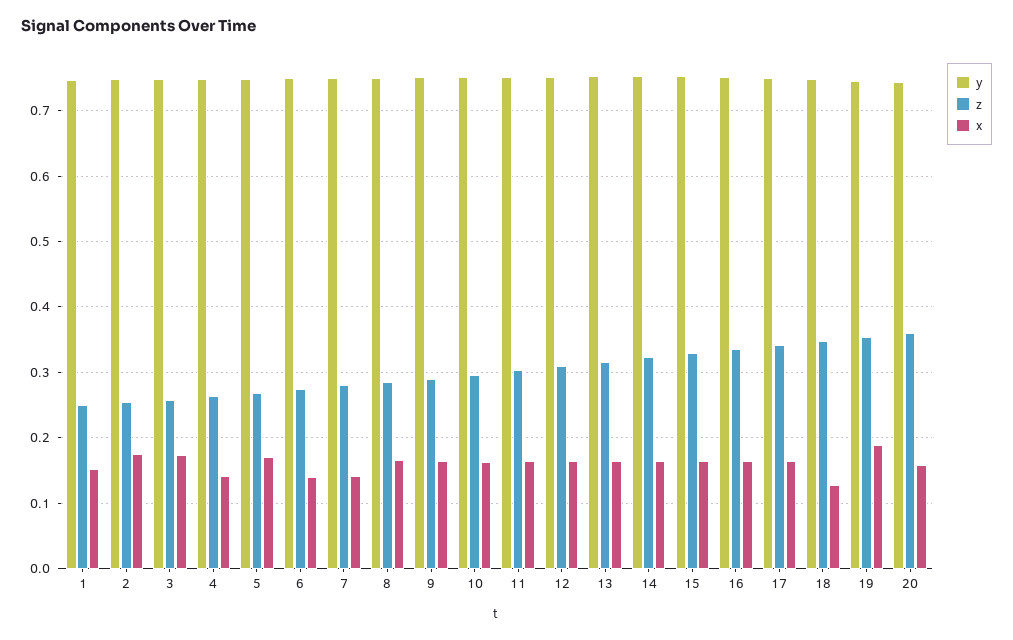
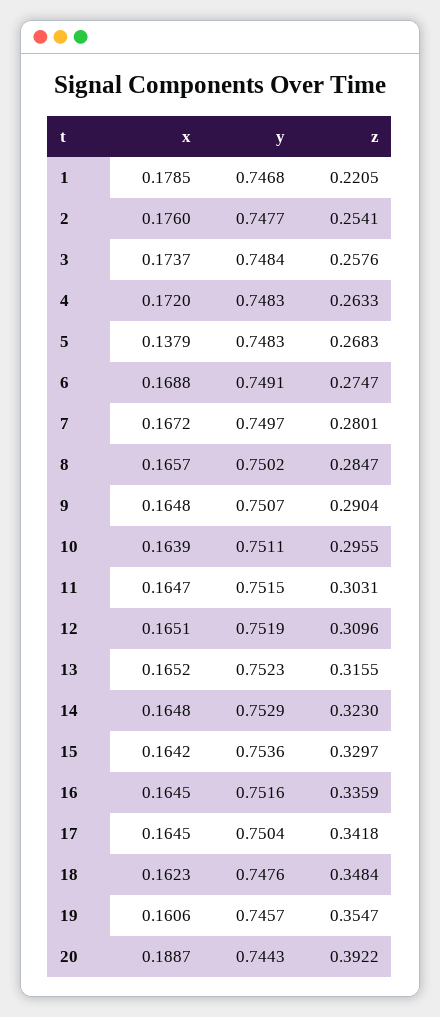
z, 1: 0.25 -> 0.2205
x, 1: 0.15 -> 0.1785
x, 4: 0.14 -> 0.172
x, 5: 0.17 -> 0.1379
x, 6: 0.14 -> 0.1688
x, 7: 0.14 -> 0.1672
x, 18: 0.13 -> 0.1623
x, 19: 0.19 -> 0.1606
z, 20: 0.36 -> 0.3922
x, 20: 0.16 -> 0.1887

